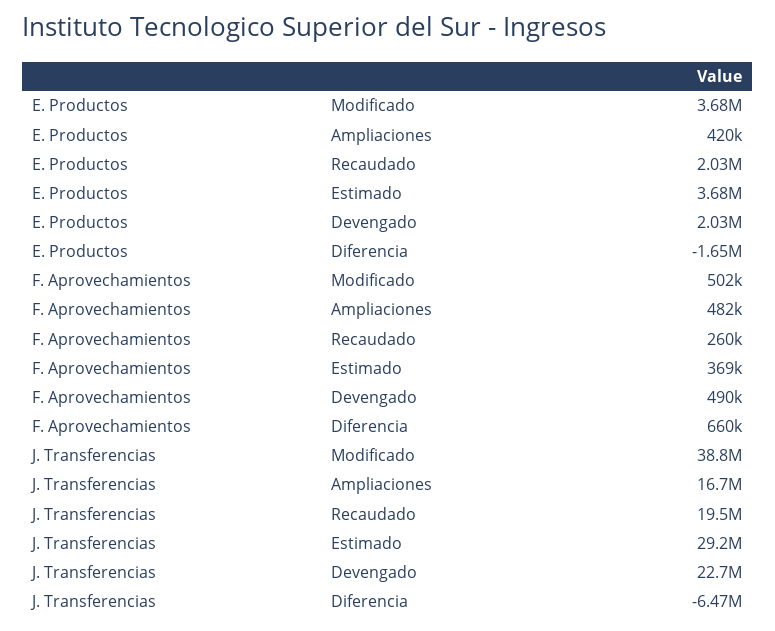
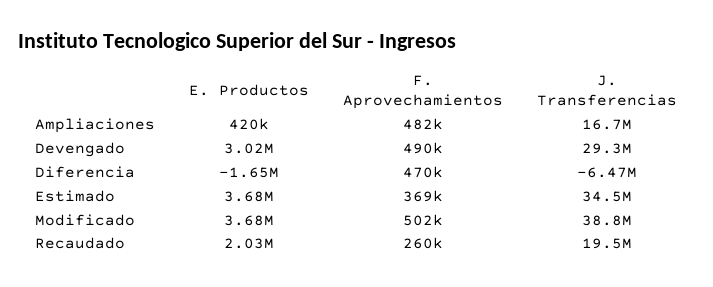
E. Productos, Devengado: 2030000 -> 3020000
F. Aprovechamientos, Diferencia: 660000 -> 470000
J. Transferencias, Estimado: 29200000 -> 34500000
J. Transferencias, Devengado: 22700000 -> 29300000

